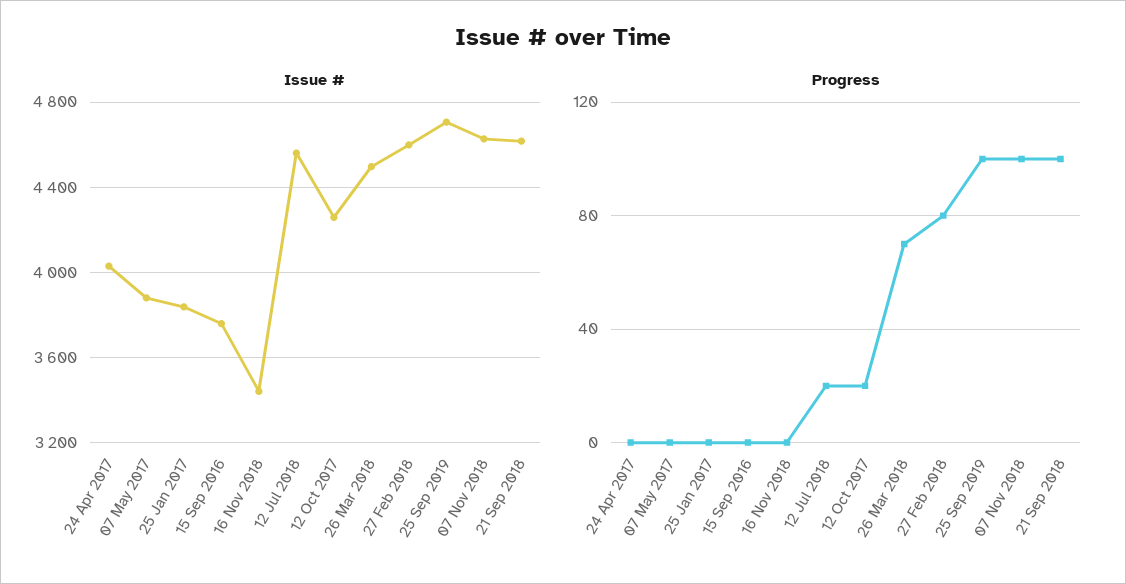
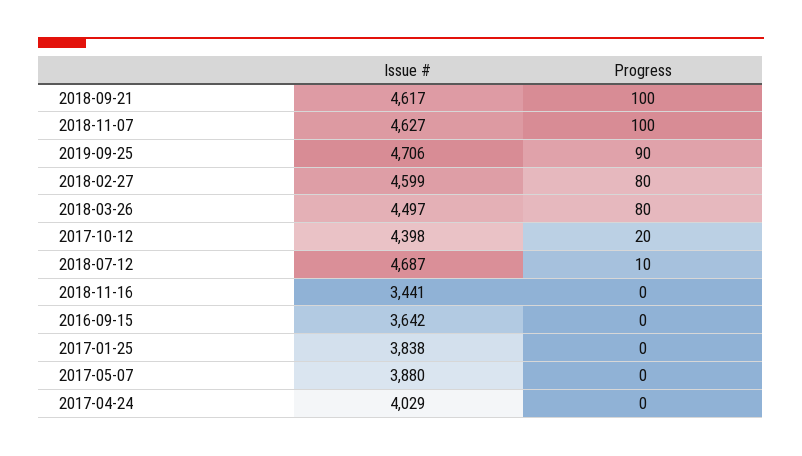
Issue #, 15 Sep 2016: 3750 -> 3642
Issue #, 12 Jul 2018: 4550 -> 4687
Issue #, 12 Oct 2017: 4250 -> 4398
Progress, 12 Jul 2018: 20 -> 10
Progress, 26 Mar 2018: 70 -> 80
Progress, 25 Sep 2019: 100 -> 90

